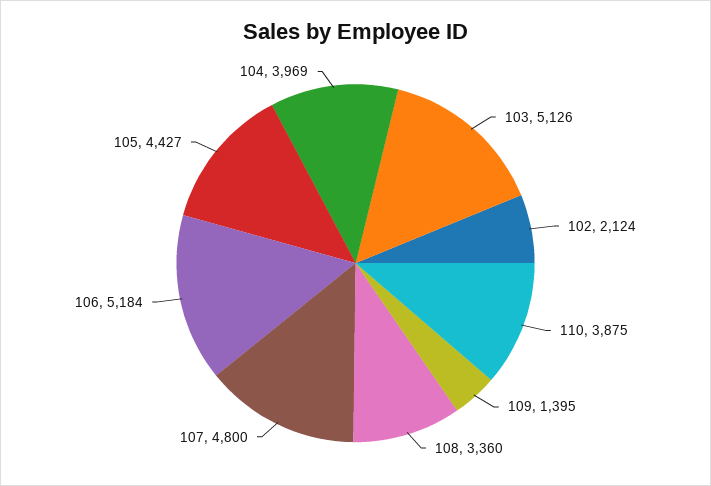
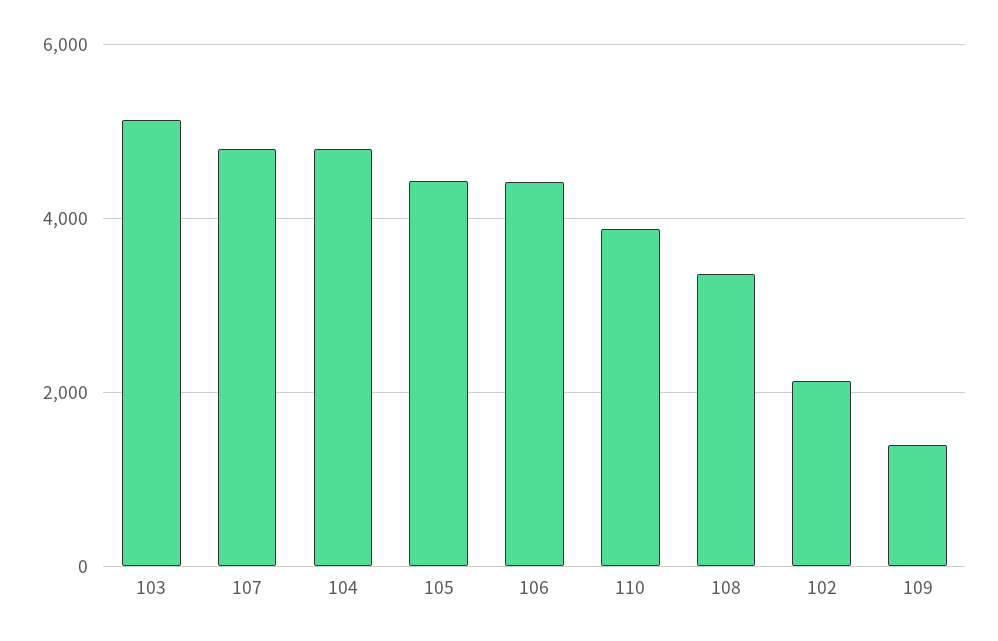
106: 5184 -> 4400
104: 3969 -> 4800

